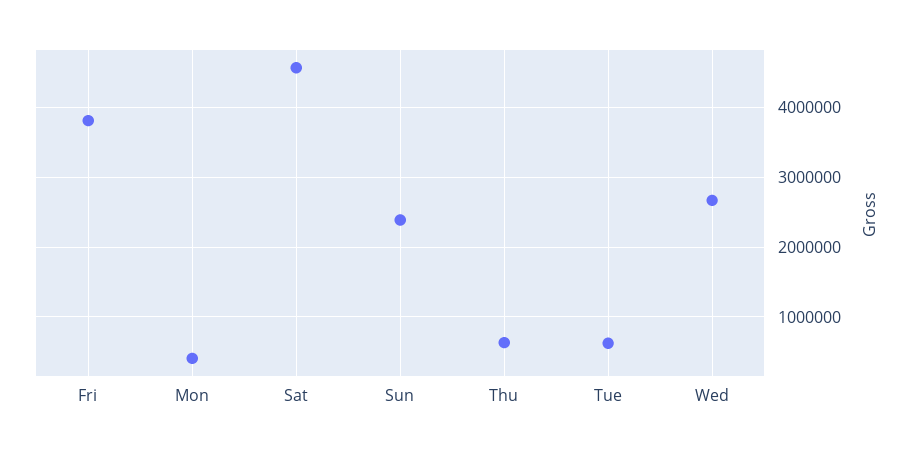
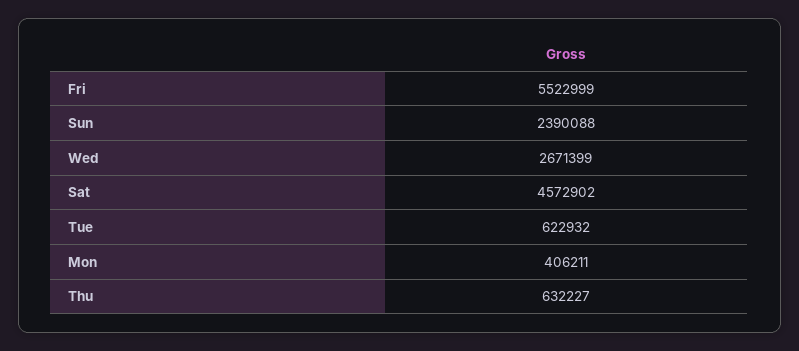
Fri: 3800000 -> 5522999

